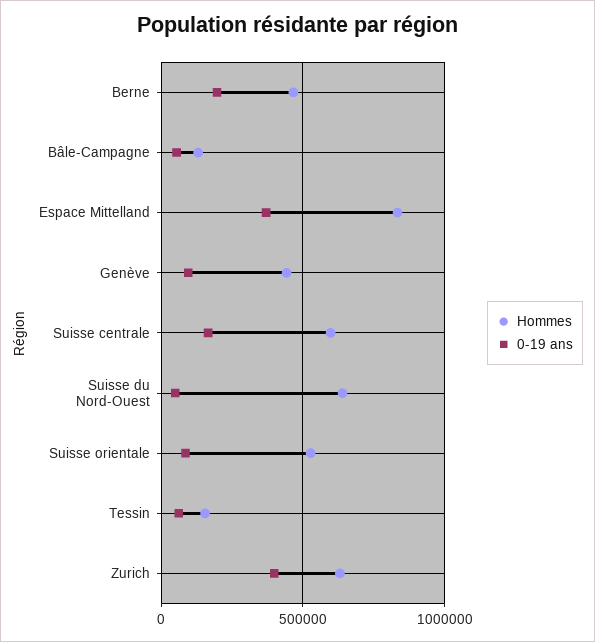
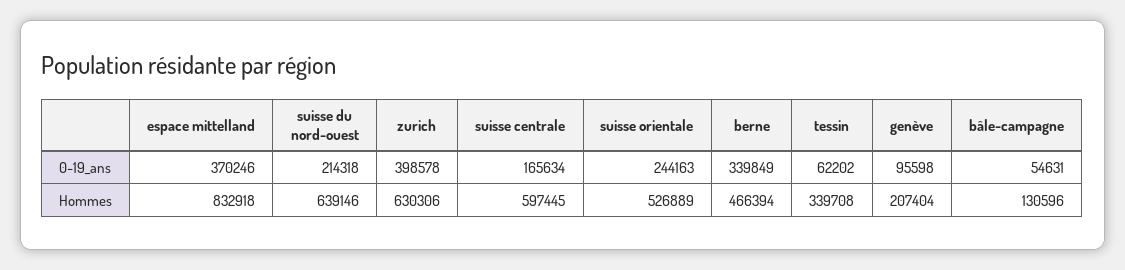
0-19 ans, Berne: 200000 -> 339849
Hommes, Genève: 450000 -> 207404
0-19 ans, Suisse du Nord-Ouest: 50000 -> 214318
0-19 ans, Suisse orientale: 100000 -> 244163
Hommes, Tessin: 150000 -> 339708

